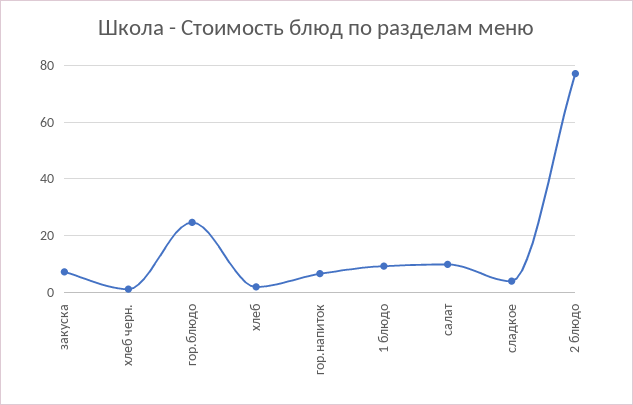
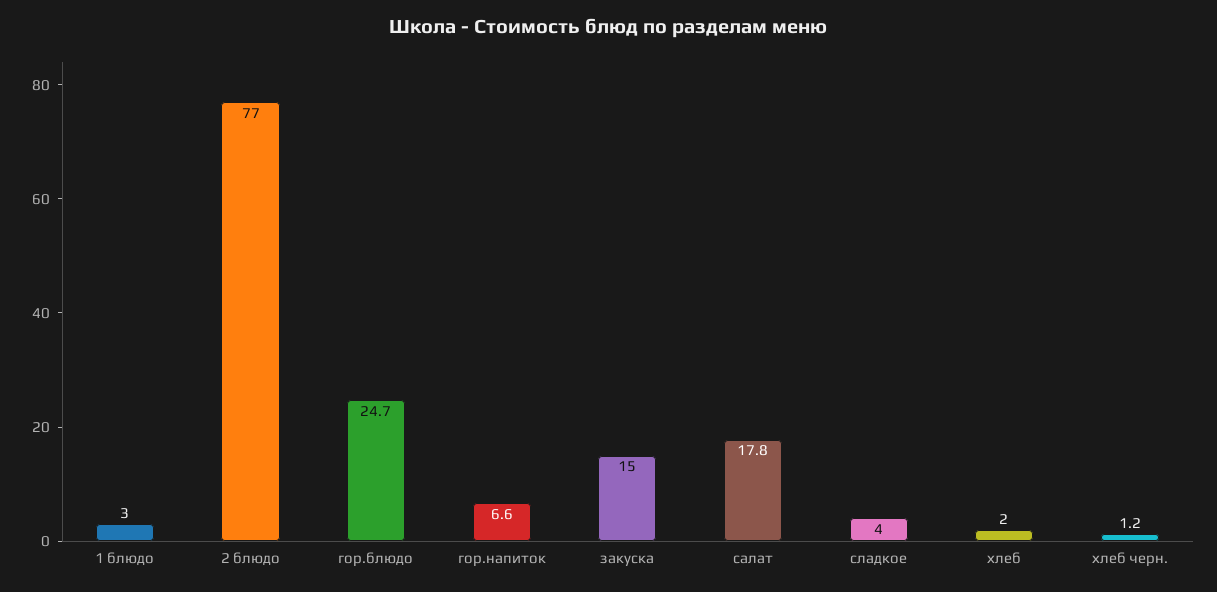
закуска: 7.5 -> 15
1 блюдо: 10 -> 3
салат: 10 -> 17.8

